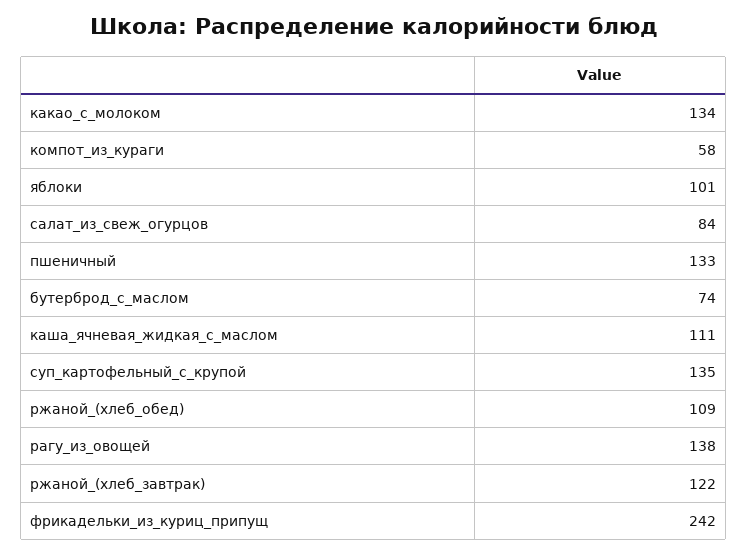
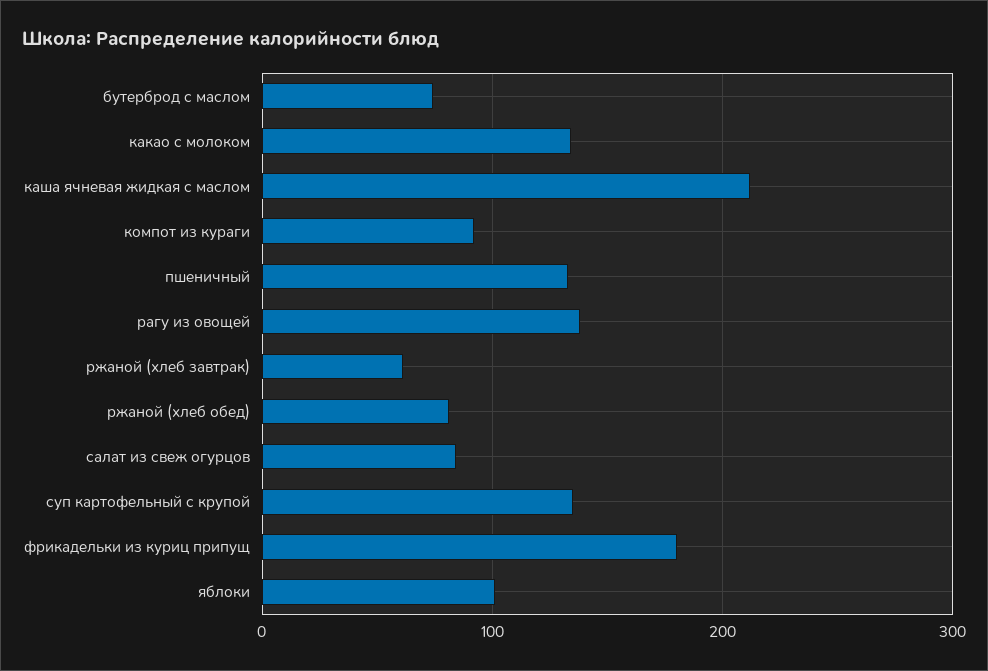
компот_из_кураги: 58 -> 90
каша_ячневая_жидкая_с_маслом: 111 -> 210
ржаной_(хлеб_обед): 109 -> 80
ржаной_(хлеб_завтрак): 122 -> 60
фрикадельки_из_куриц_припущ: 242 -> 180

